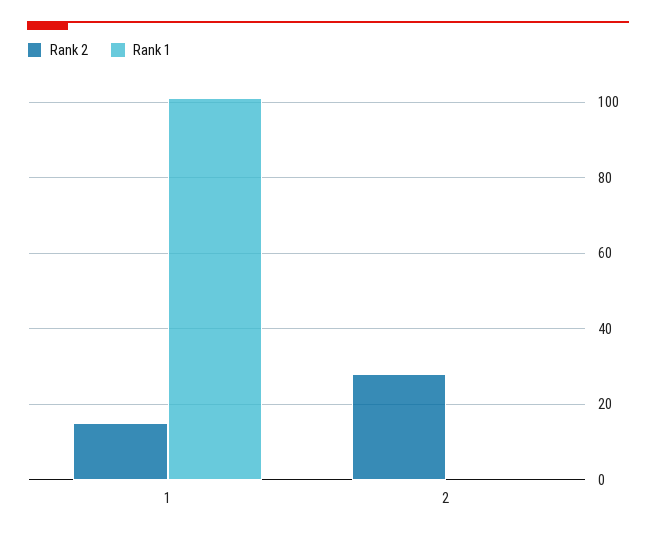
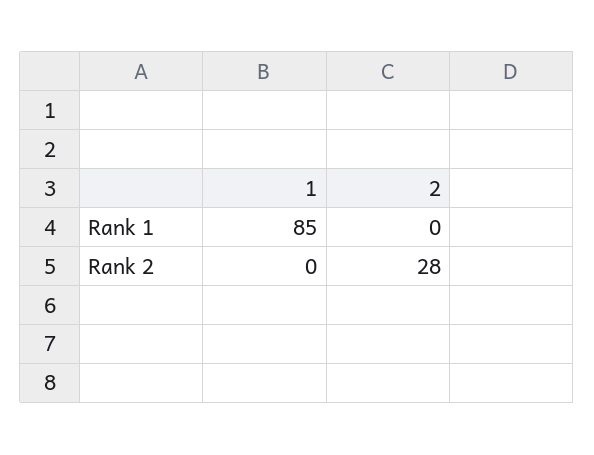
Rank 2, 1: 15 -> 0
Rank 1, 1: 100 -> 85

